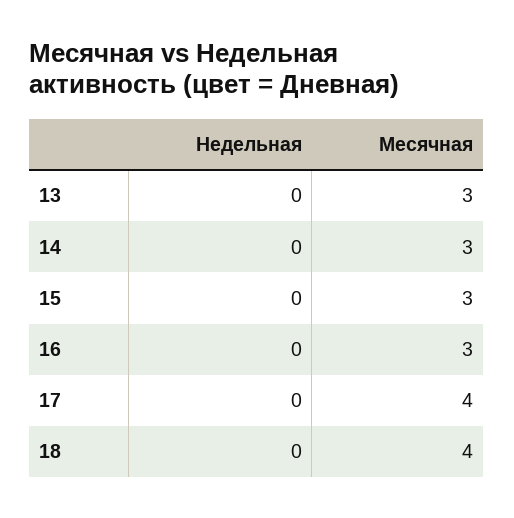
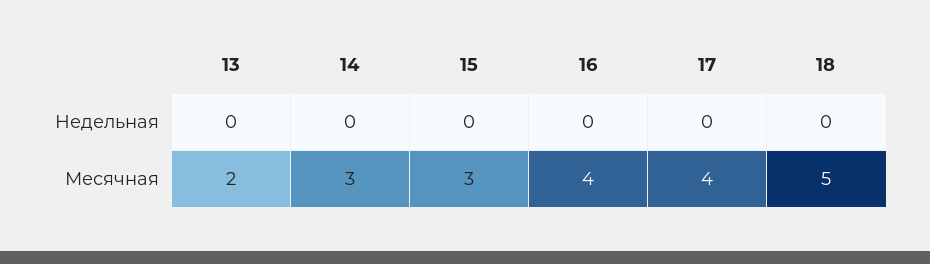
Месячная, 13: 3 -> 2
Месячная, 16: 3 -> 4
Месячная, 18: 4 -> 5

